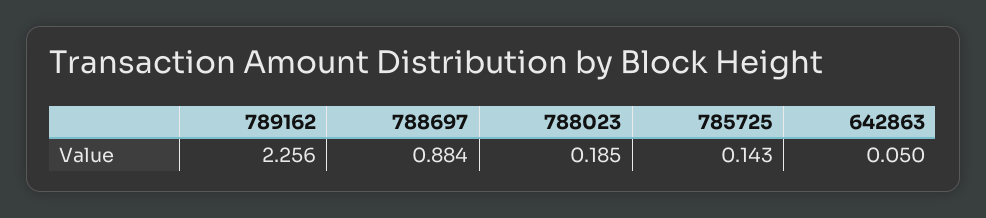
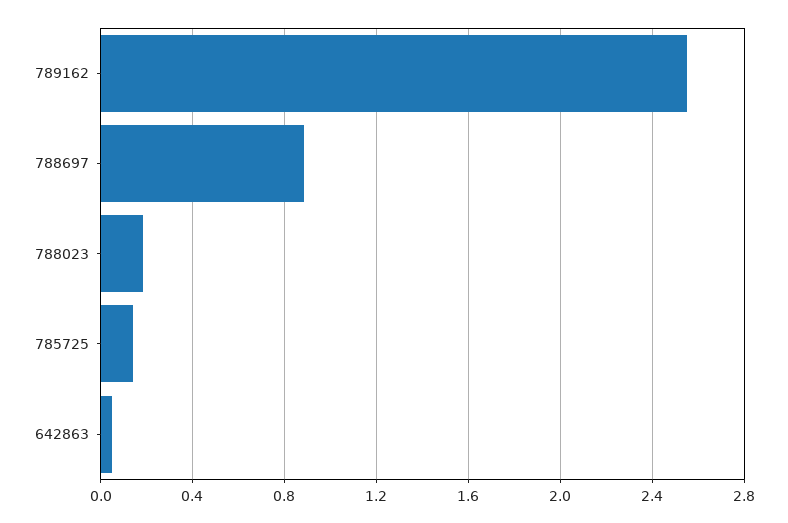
789162: 2.256 -> 2.55

